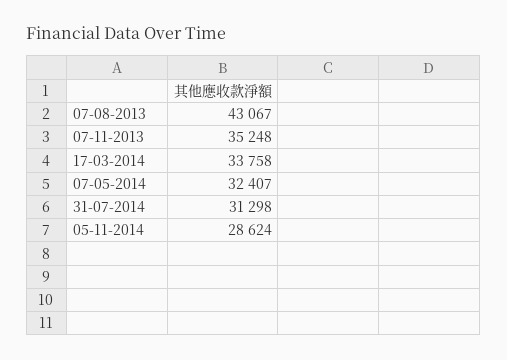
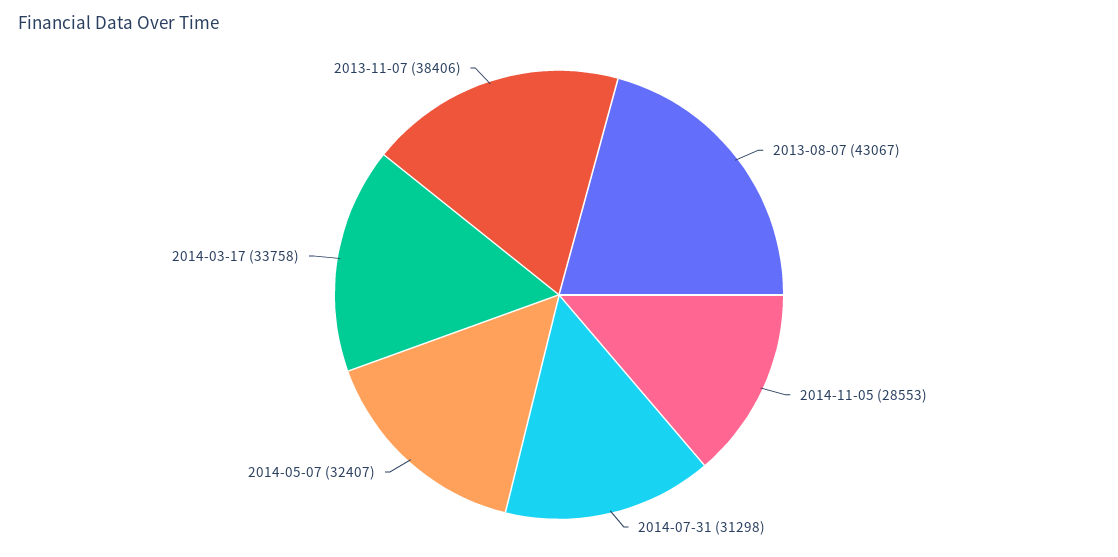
07-11-2013: 35248 -> 38406
05-11-2014: 28624 -> 28553

